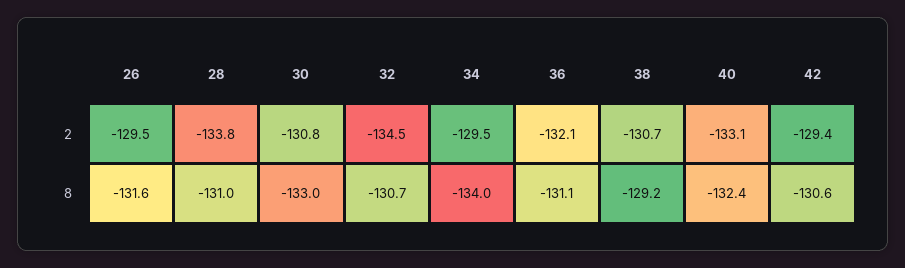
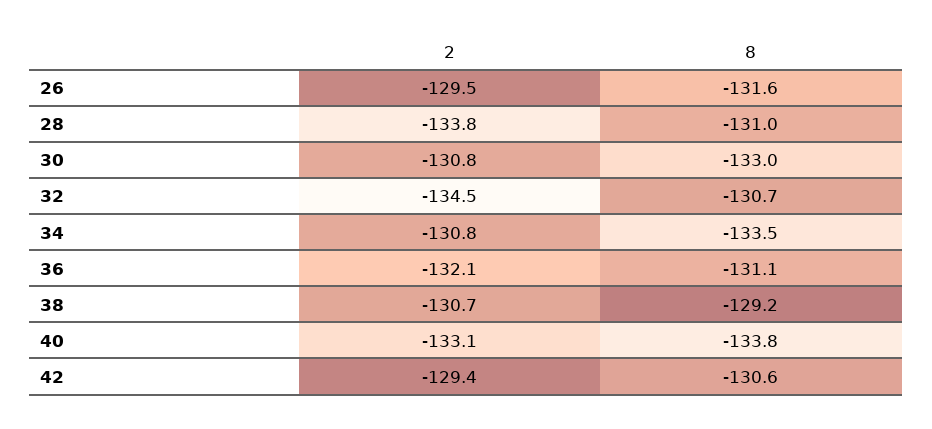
34, 2: -129.5 -> -130.8
34, 8: -134 -> -133.5
40, 8: -132.4 -> -133.8

